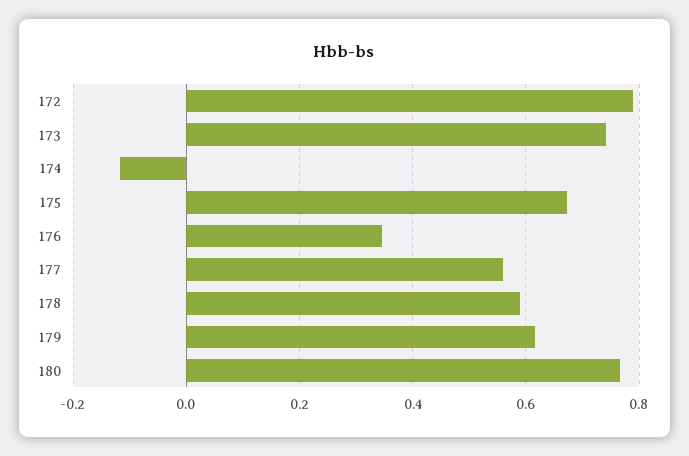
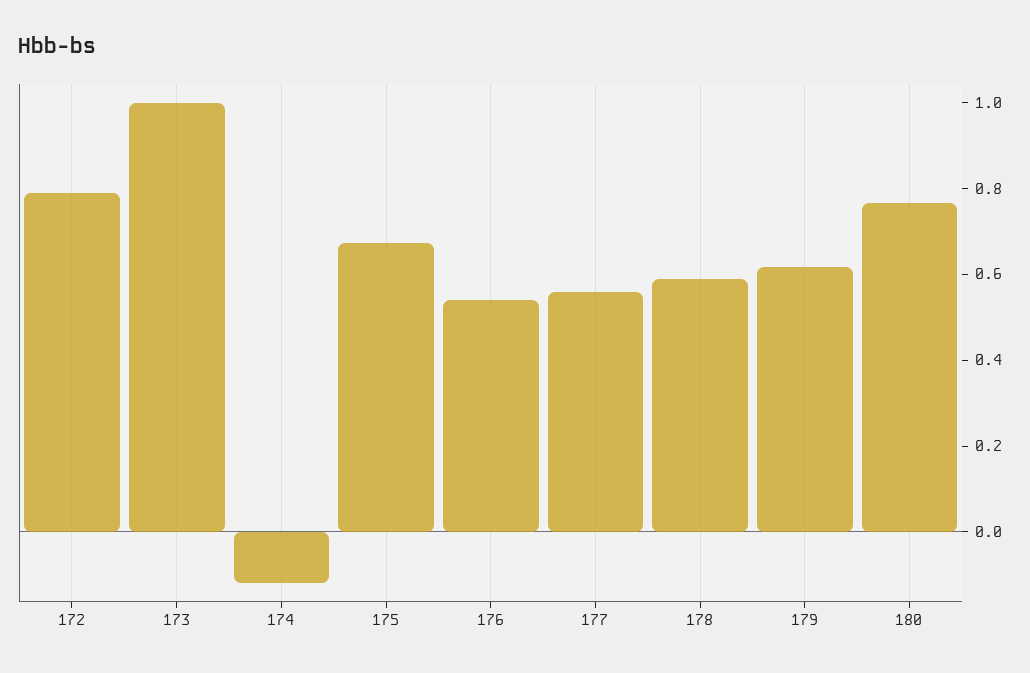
173: 0.74 -> 1
176: 0.34 -> 0.55

